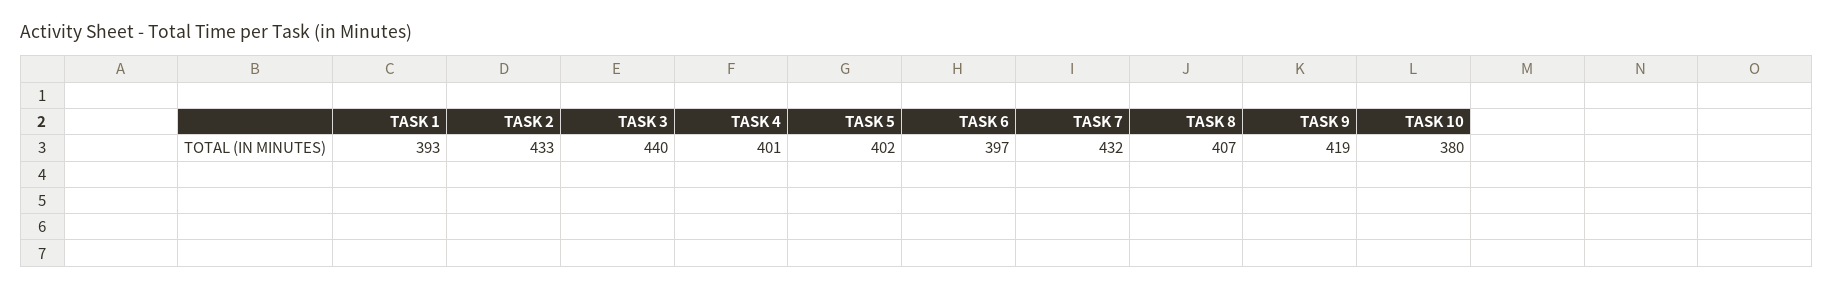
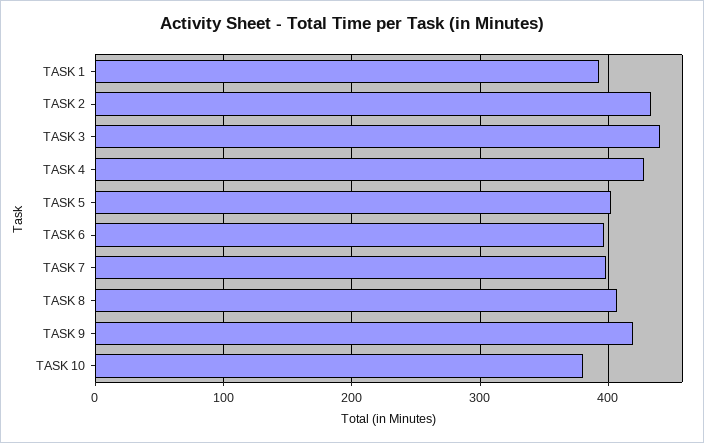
TASK 4: 401 -> 430
TASK 7: 432 -> 400

